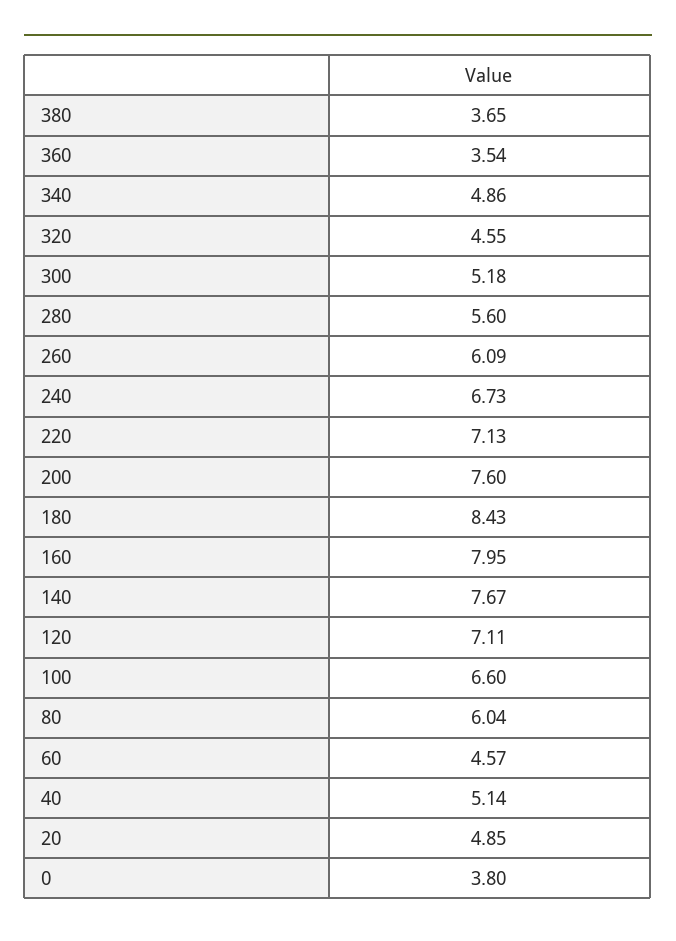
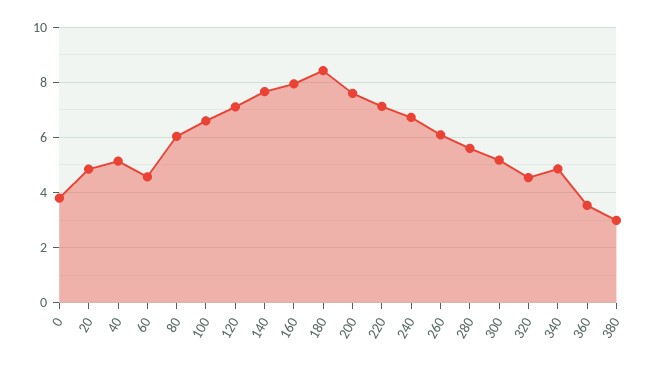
380: 3.65 -> 3

